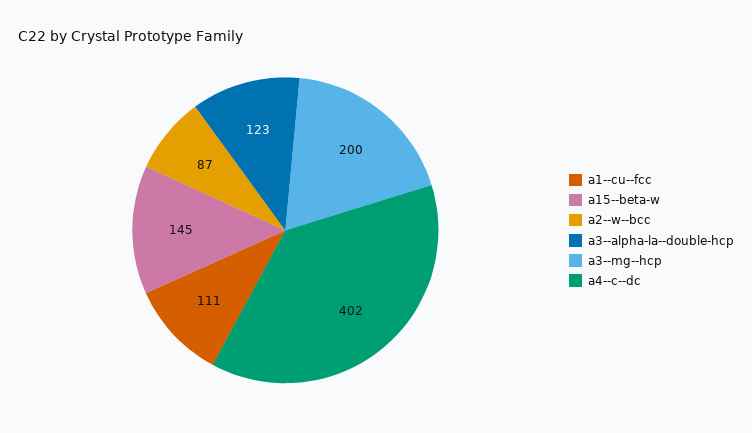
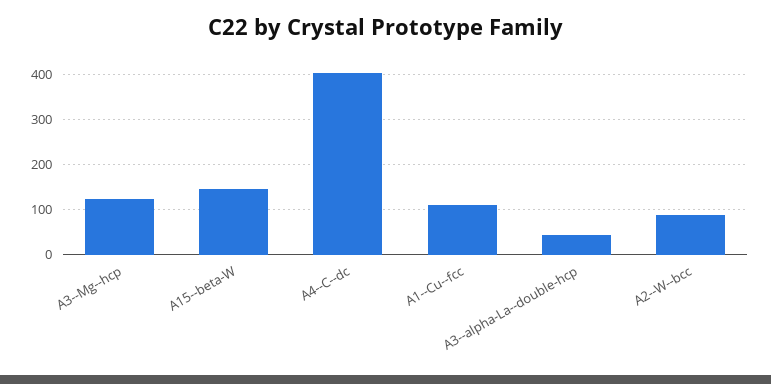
a3--alpha-la--double-hcp: 123 -> 40
a3--mg--hcp: 200 -> 120

